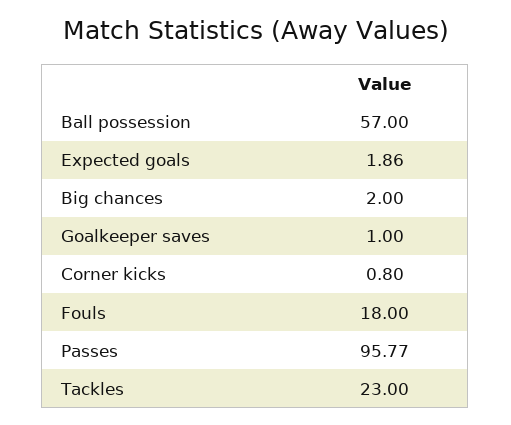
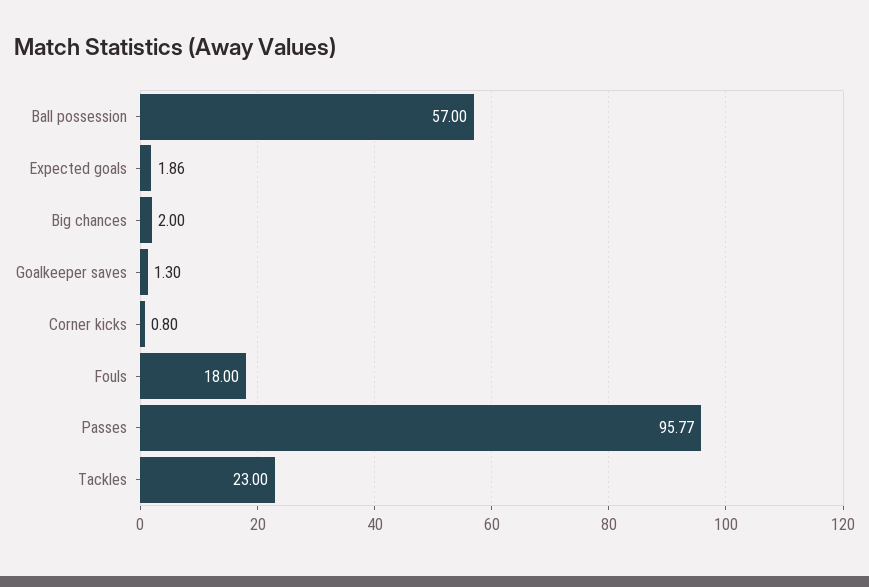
Goalkeeper saves: 1 -> 1.3

